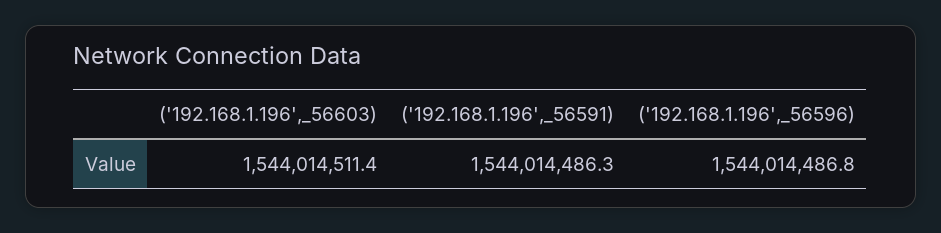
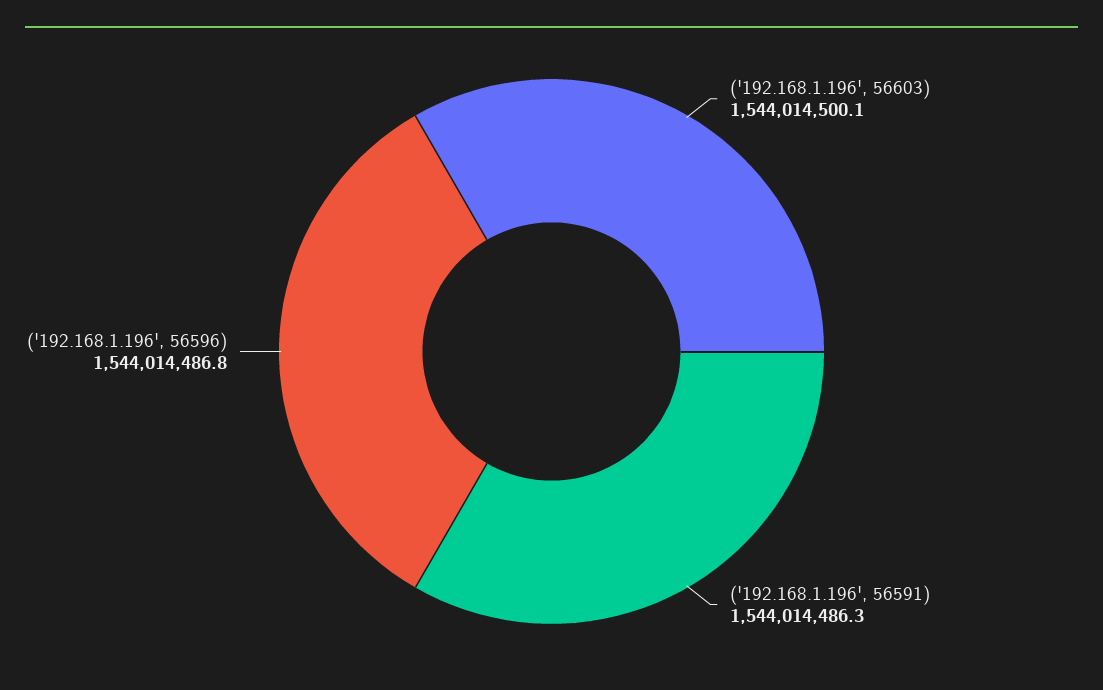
('192.168.1.196',_56603): 1544014511.4 -> 1544014500.1

